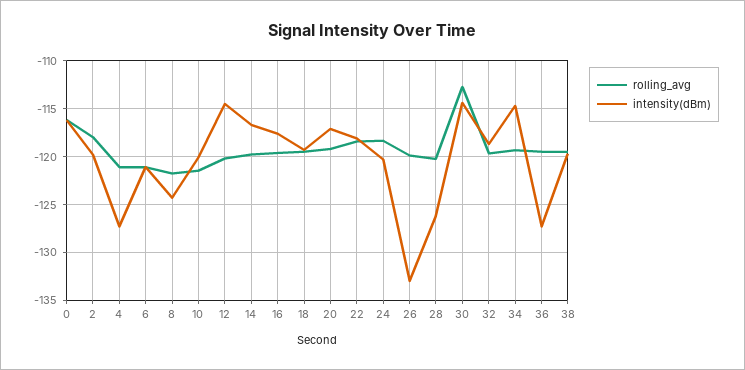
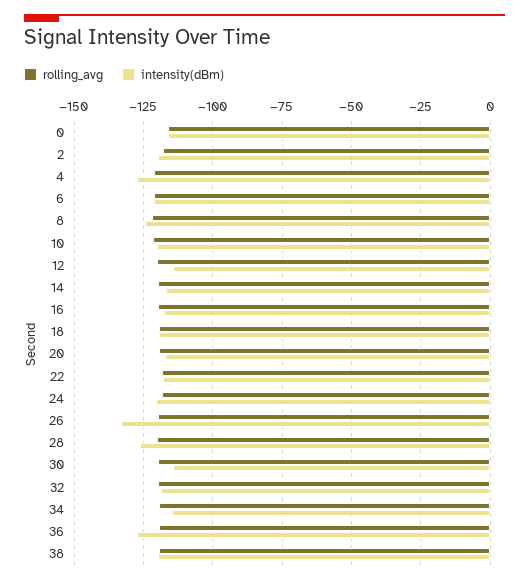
rolling_avg, 30: -113 -> -120

